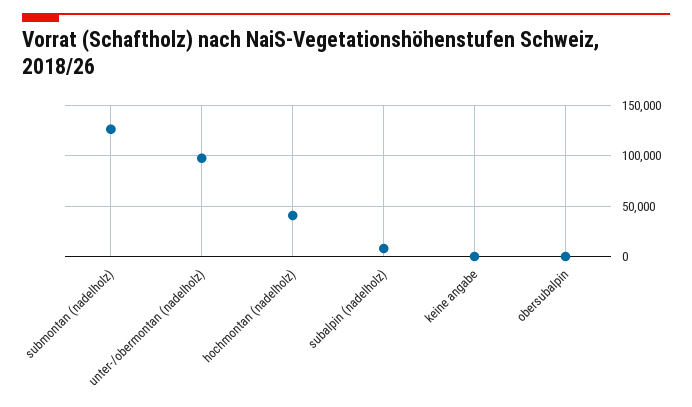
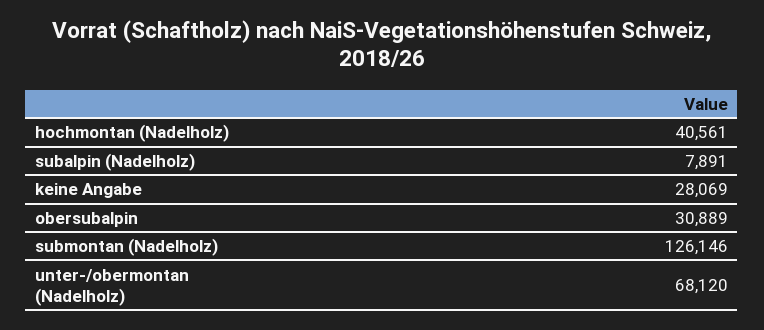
unter-/obermontan (nadelholz): 100000 -> 68120
keine angabe: 0 -> 28069
obersubalpin: 0 -> 30889

